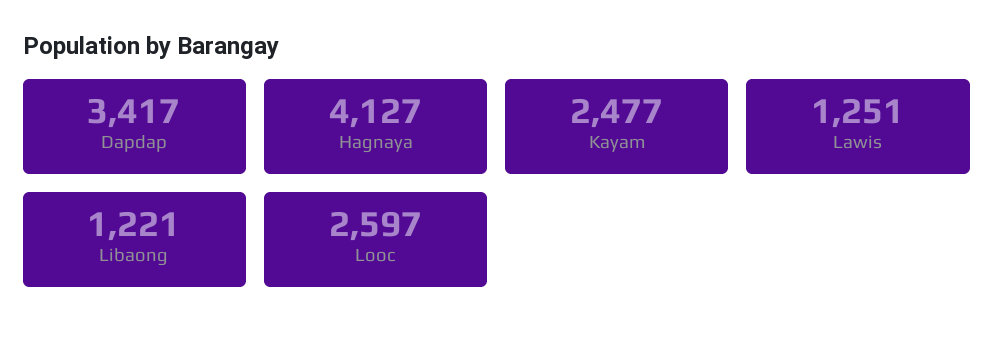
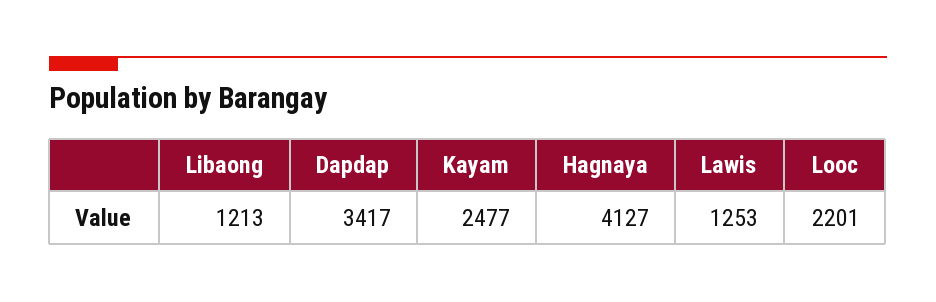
Lawis: 1251 -> 1253
Libaong: 1221 -> 1213
Looc: 2597 -> 2201

